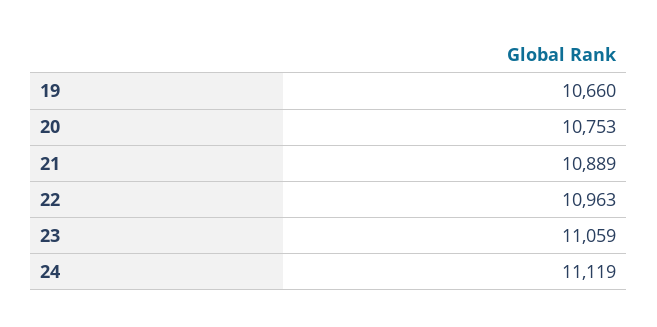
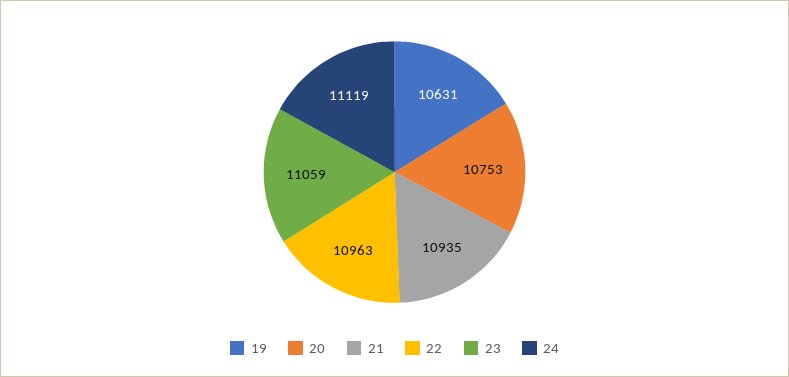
19: 10660 -> 10631
21: 10889 -> 10935

